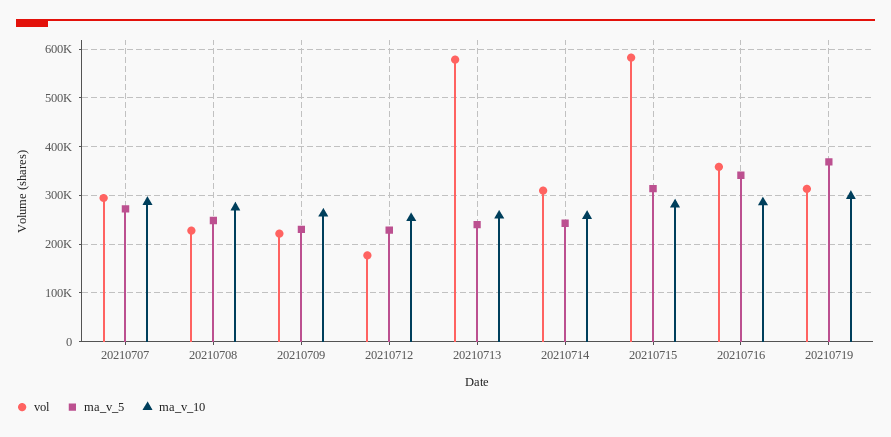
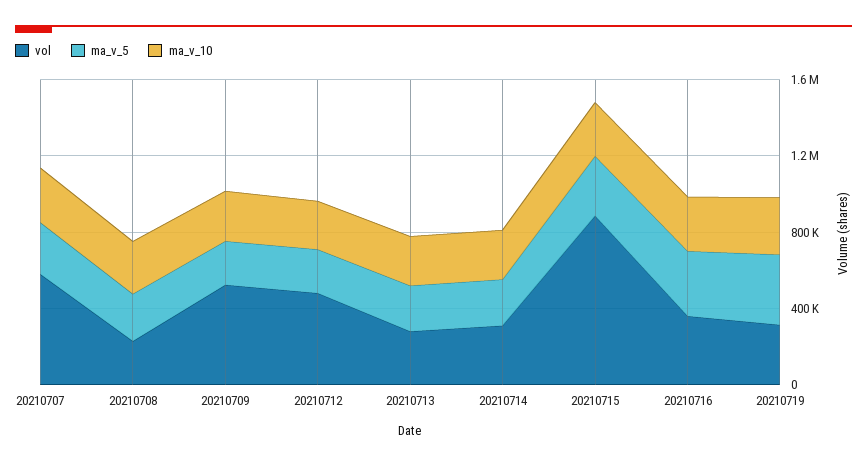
vol, 20210707: 300000 -> 600000
vol, 20210709: 220000 -> 500000
vol, 20210712: 180000 -> 500000
vol, 20210713: 580000 -> 300000
vol, 20210715: 580000 -> 900000

